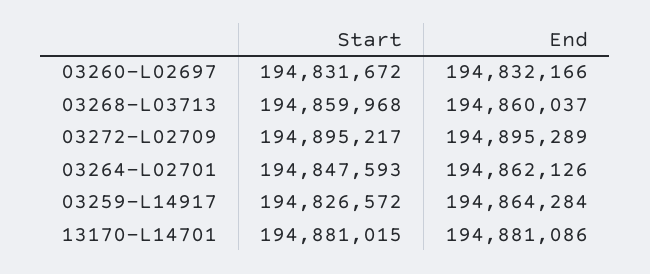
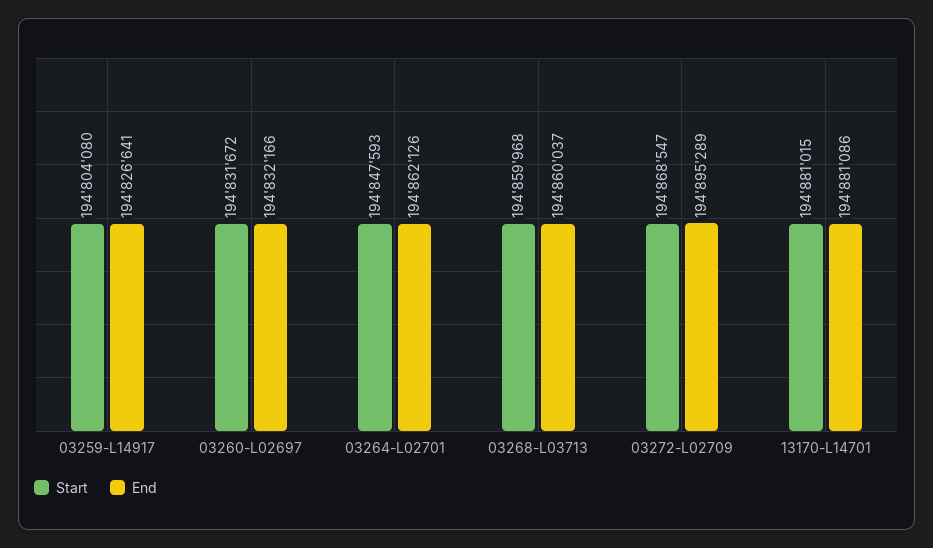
Start, 03272-L02709: 194895217 -> 194868547
Start, 03259-L14917: 194826572 -> 194804080
End, 03259-L14917: 194864284 -> 194826641

